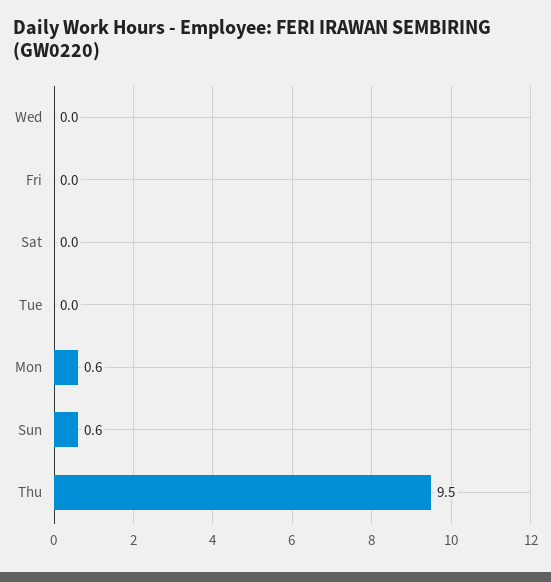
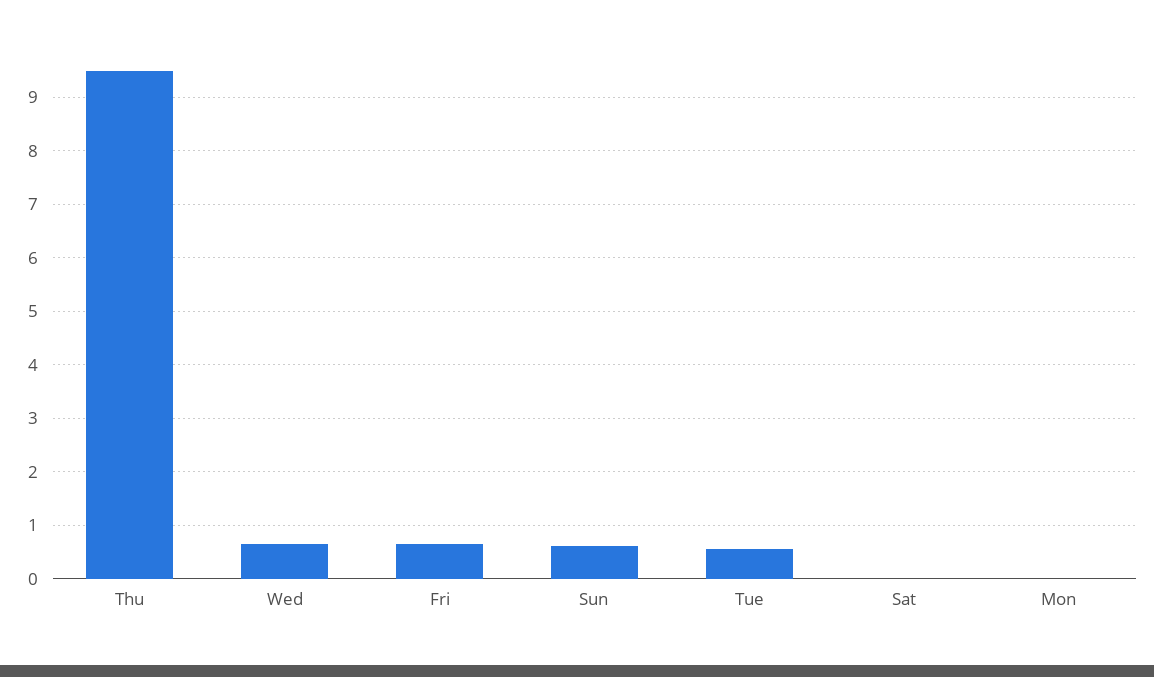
Wed: 0 -> 0.6
Fri: 0 -> 0.6
Tue: 0 -> 0.6
Mon: 0.6 -> 0

